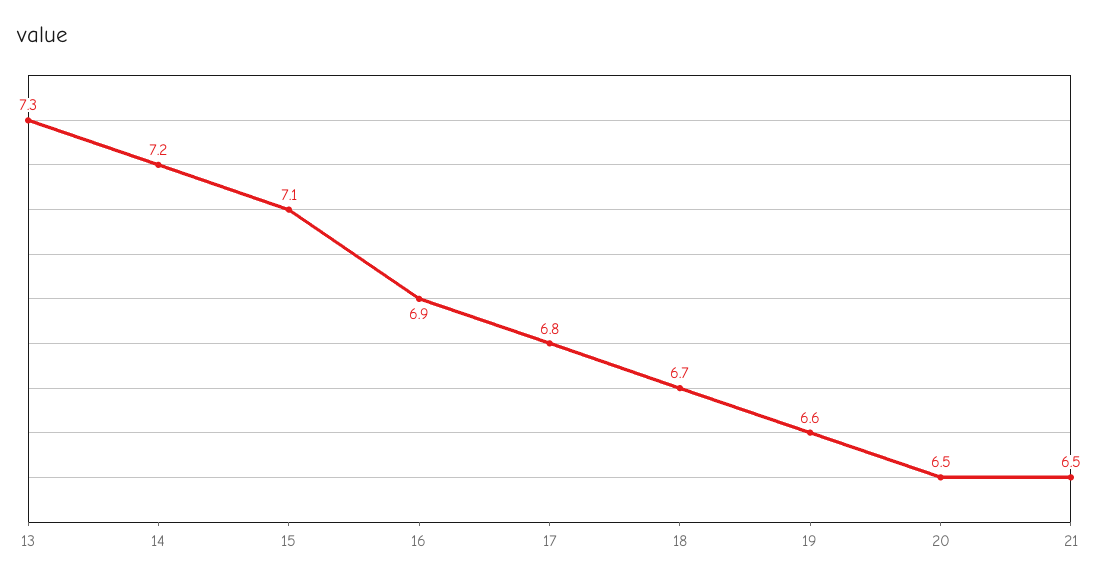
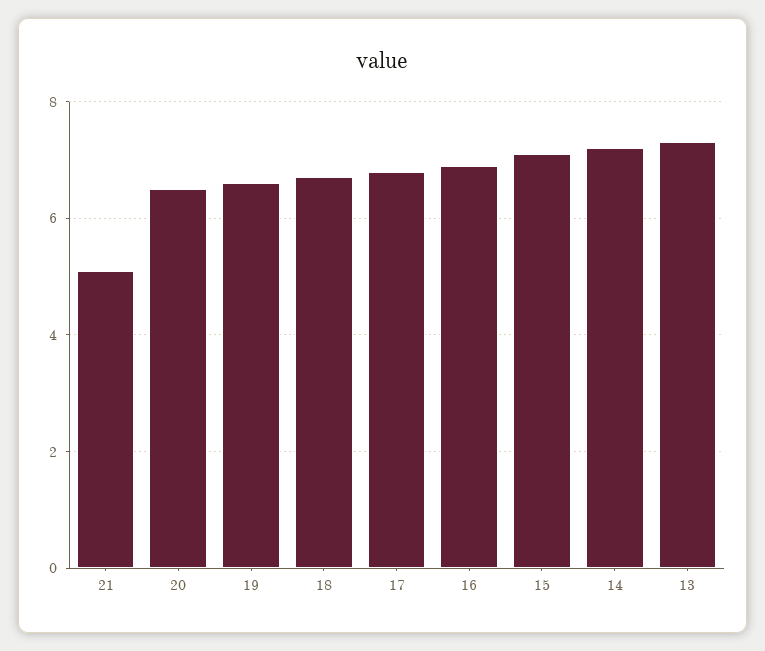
21: 6.5 -> 5

